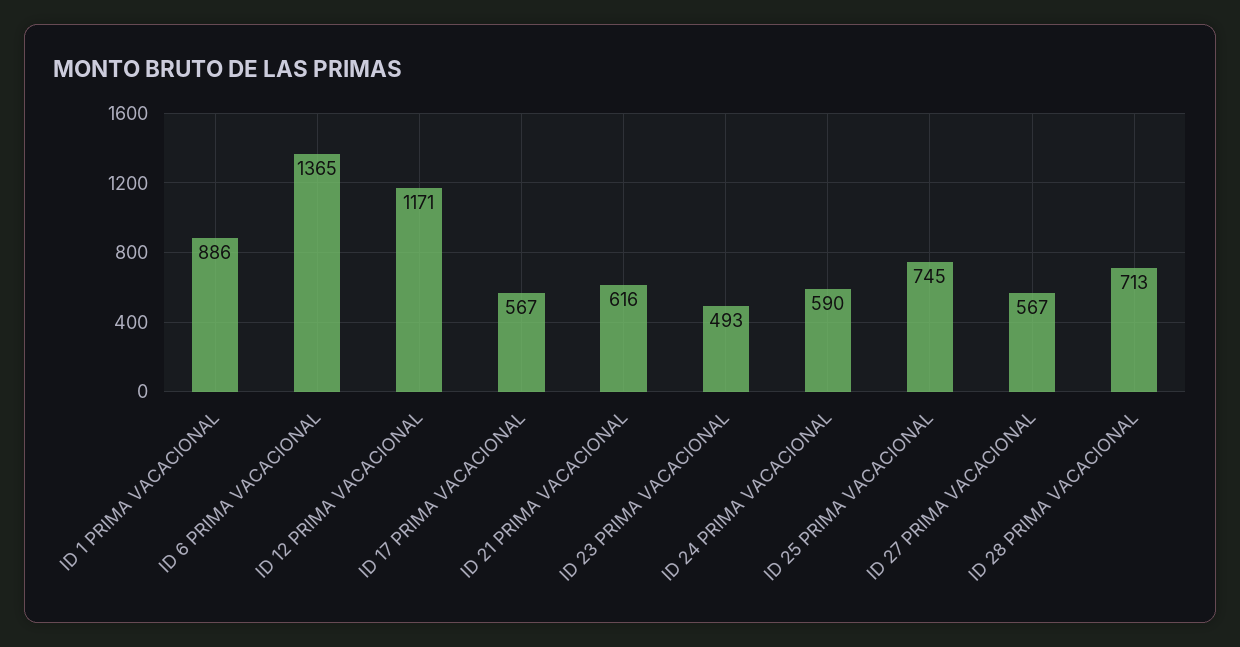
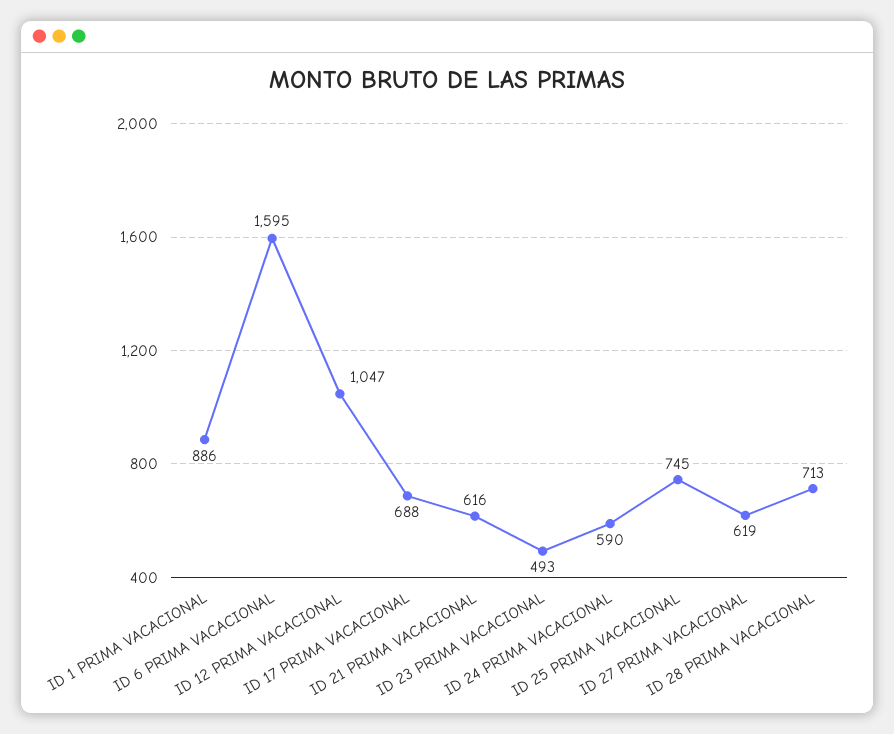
ID 6 PRIMA VACACIONAL: 1365 -> 1595
ID 12 PRIMA VACACIONAL: 1171 -> 1047
ID 17 PRIMA VACACIONAL: 567 -> 688
ID 27 PRIMA VACACIONAL: 567 -> 619

